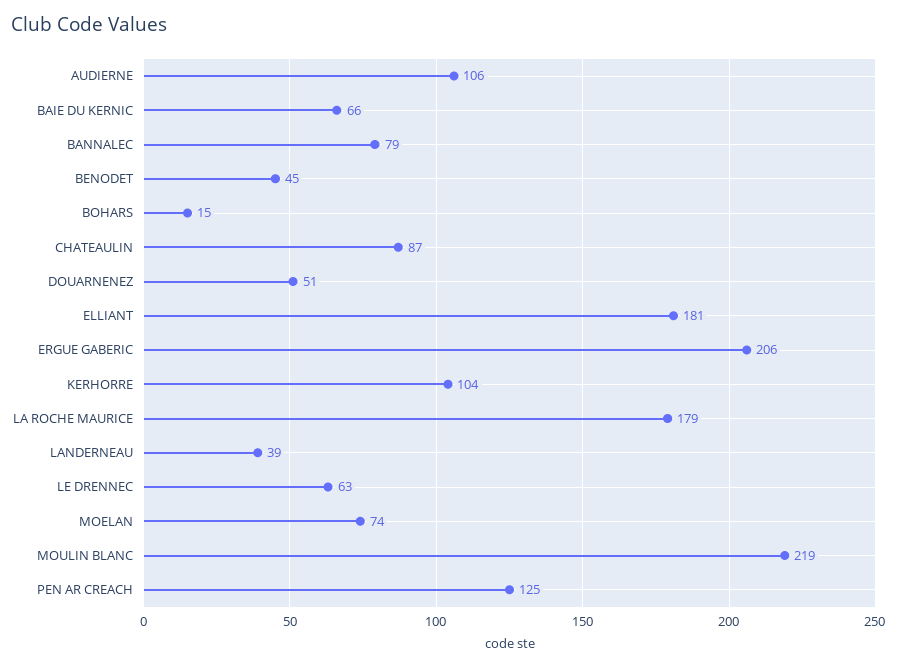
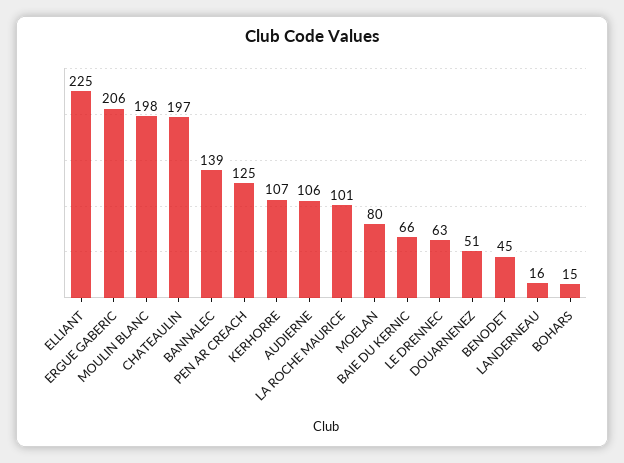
BANNALEC: 79 -> 139
CHATEAULIN: 87 -> 197
ELLIANT: 181 -> 225
KERHORRE: 104 -> 107
LA ROCHE MAURICE: 179 -> 101
LANDERNEAU: 39 -> 16
MOELAN: 74 -> 80
MOULIN BLANC: 219 -> 198

